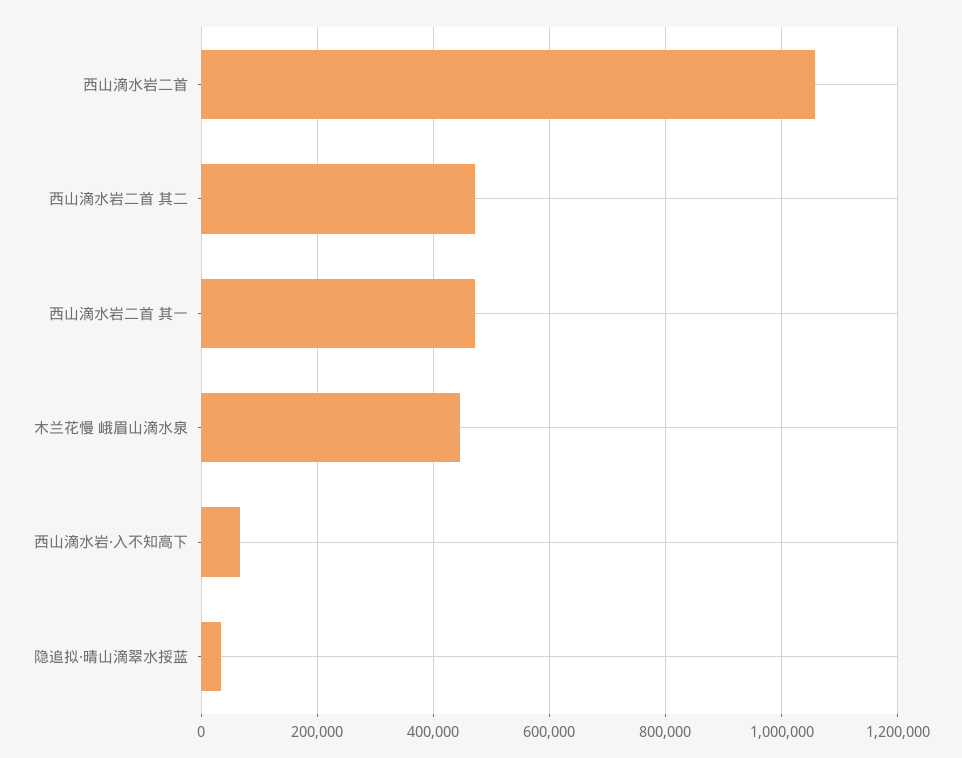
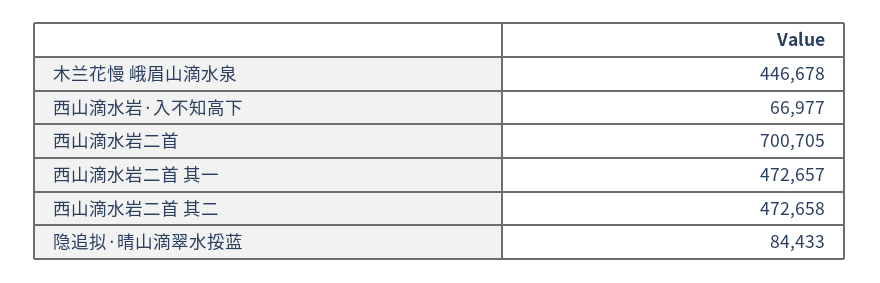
西山滴水岩二首: 1060000 -> 700705
隐追拟·晴山滴翠水挼蓝: 40000 -> 84433

